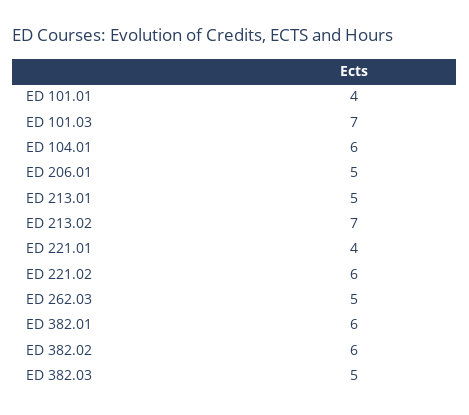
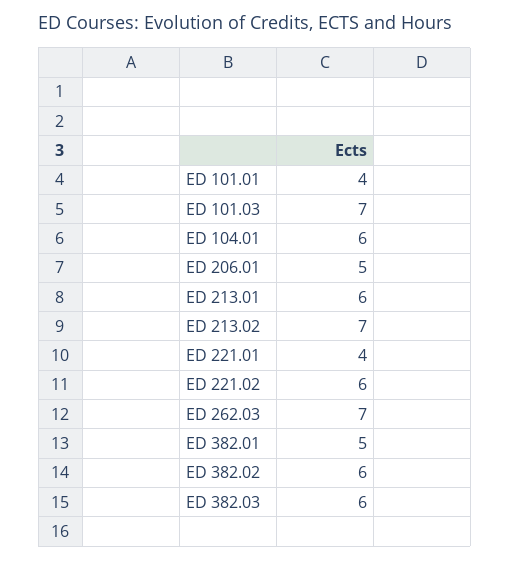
ED 213.01: 5 -> 6
ED 262.03: 5 -> 7
ED 382.01: 6 -> 5
ED 382.03: 5 -> 6

